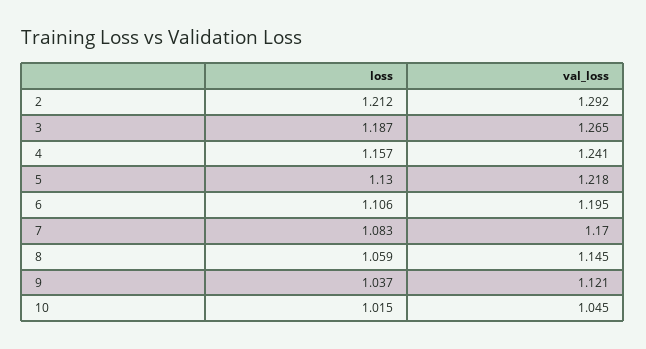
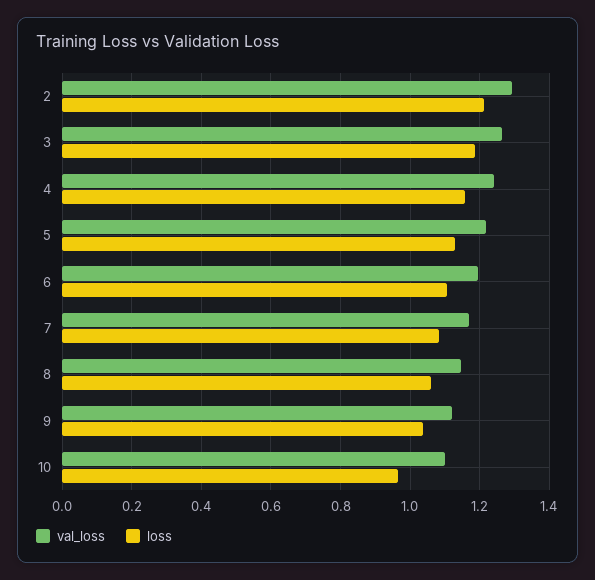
loss, 10: 1.015 -> 0.96
val_loss, 10: 1.045 -> 1.1

